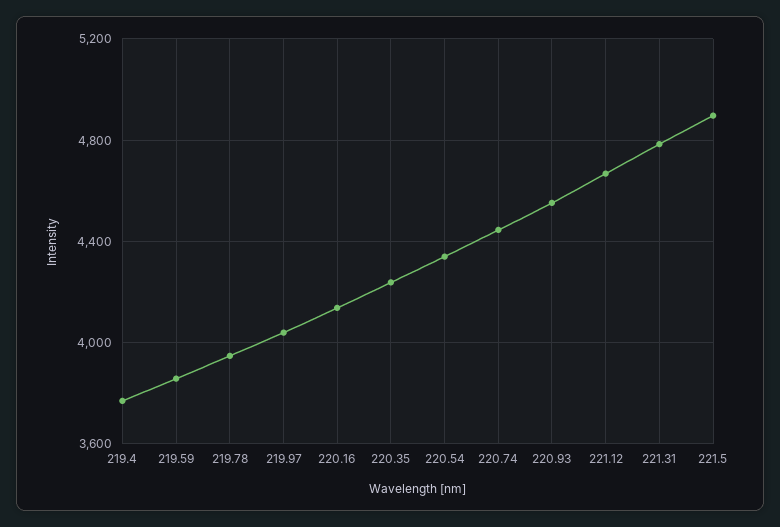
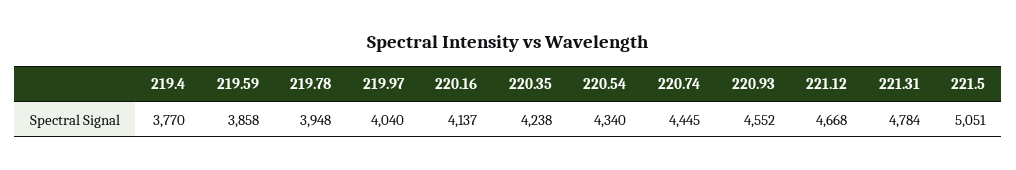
221.5: 4900 -> 5051

